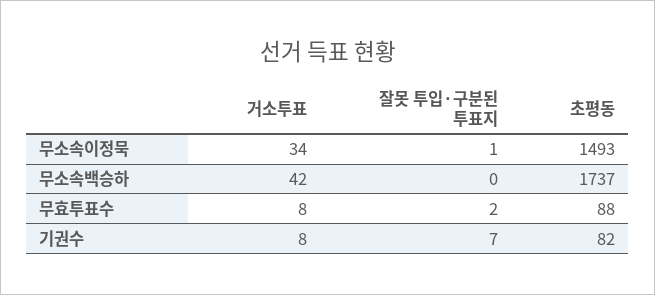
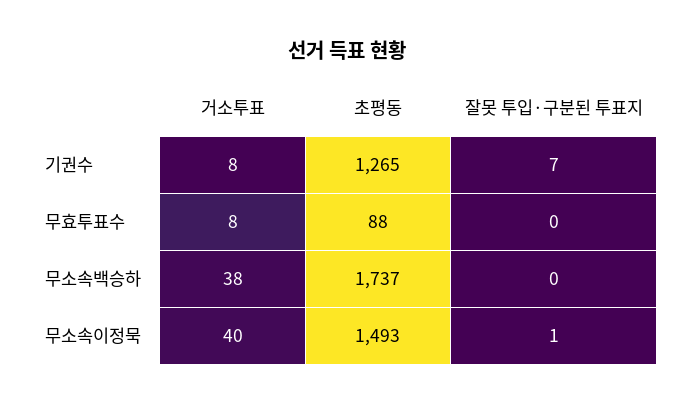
거소투표, 무소속이정묵: 34 -> 40
거소투표, 무소속백승하: 42 -> 38
잘못 투입·구분된 투표지, 무효투표수: 2 -> 0
초평동, 기권수: 82 -> 1265

